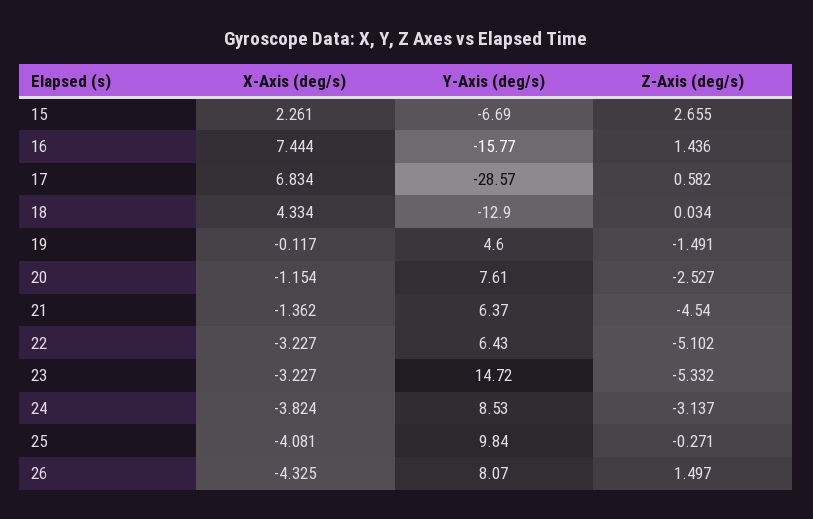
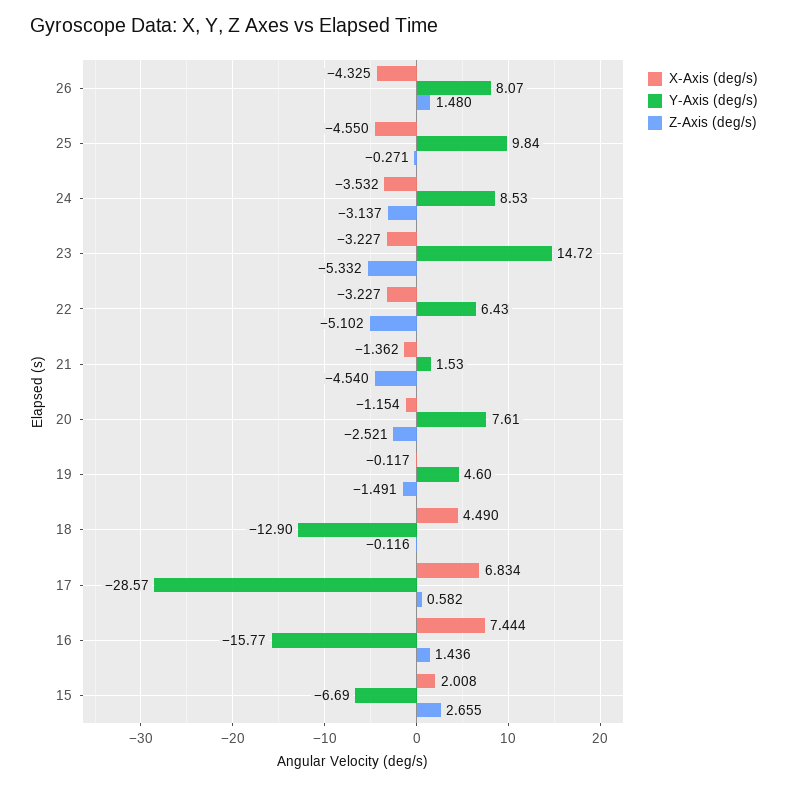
X-Axis (deg/s), 15: 2.261 -> 2.008
X-Axis (deg/s), 18: 4.334 -> 4.49
Z-Axis (deg/s), 18: 0.034 -> -0.116
Z-Axis (deg/s), 20: -2.527 -> -2.521
Y-Axis (deg/s), 21: 6.37 -> 1.53
X-Axis (deg/s), 24: -3.824 -> -3.532
X-Axis (deg/s), 25: -4.081 -> -4.55
Z-Axis (deg/s), 26: 1.497 -> 1.48

